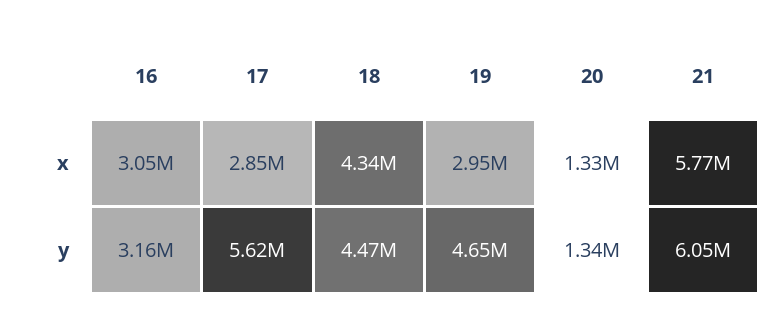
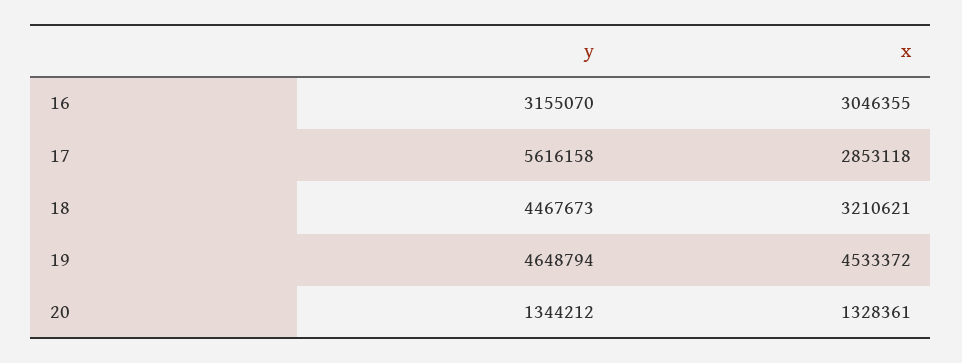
18, x: 4340000 -> 3210621
19, x: 2950000 -> 4533372
21, x: 5770000 -> none
21, y: 6050000 -> none

